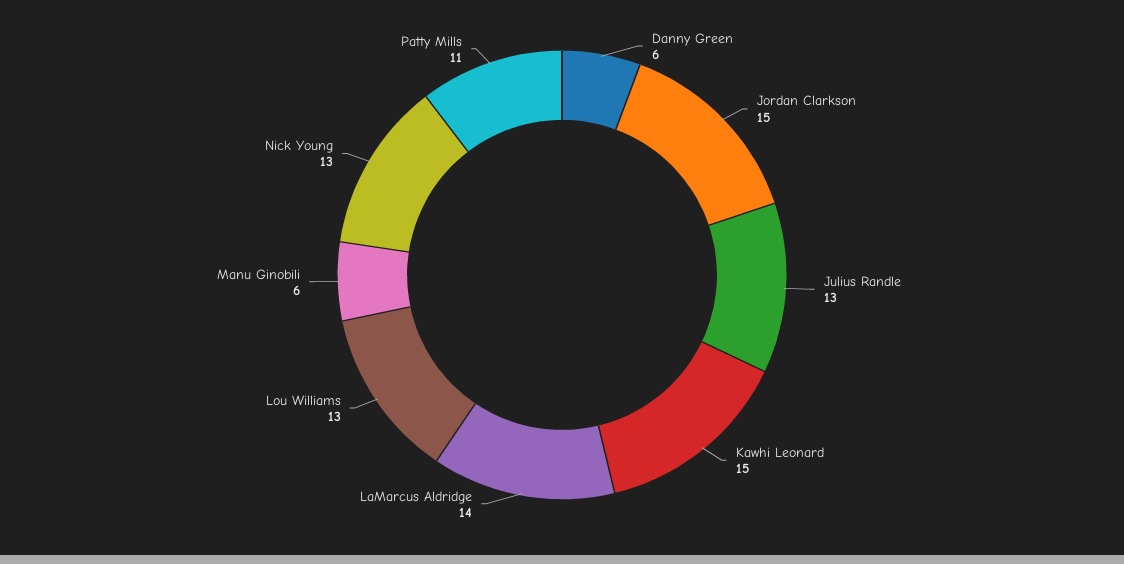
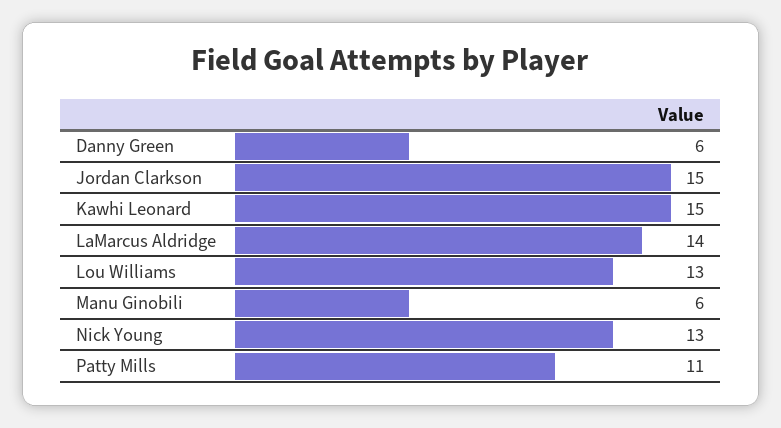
Julius Randle: 13 -> none

